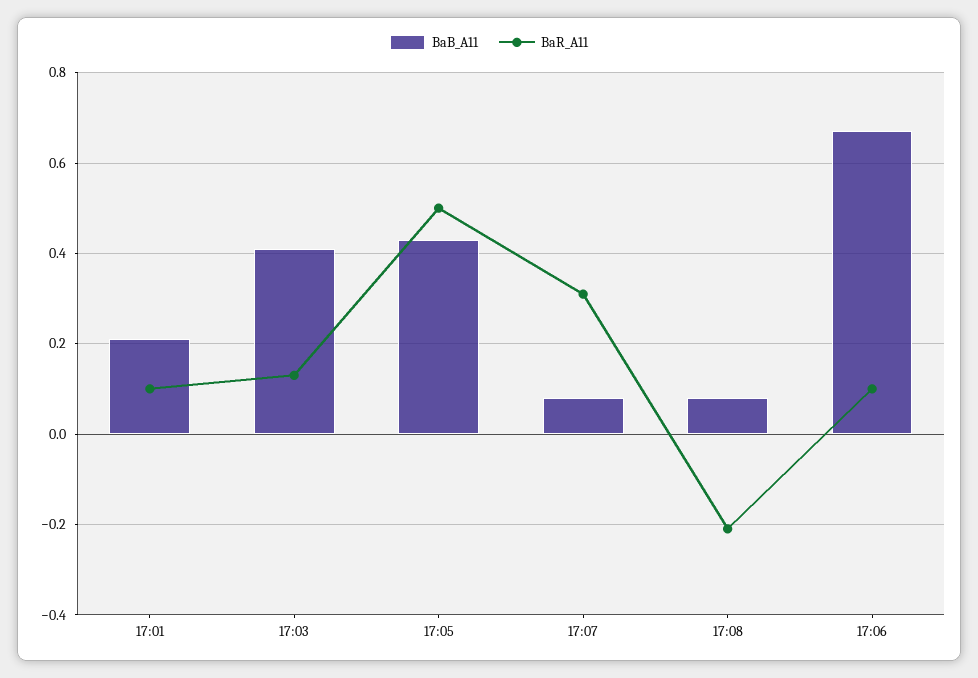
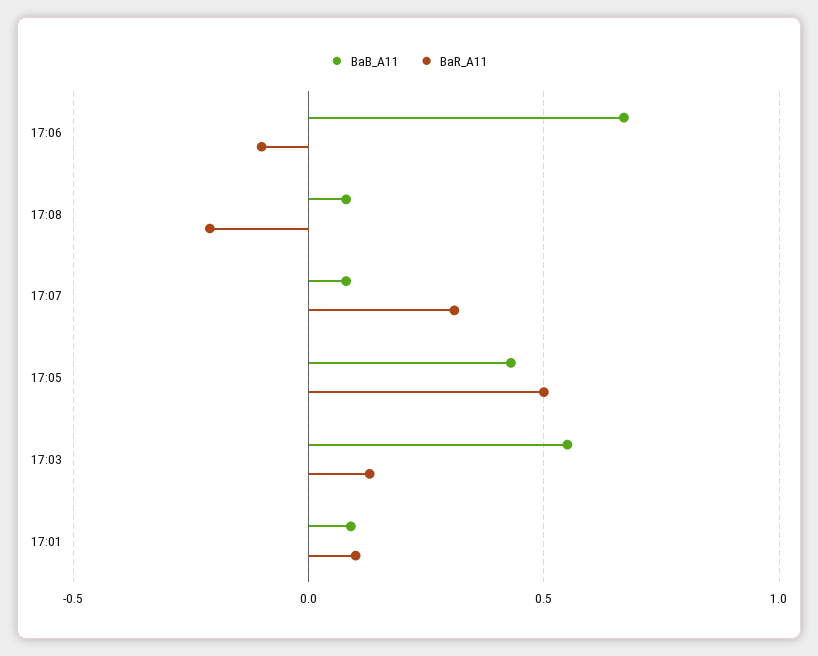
BaB_A11, 17:01: 0.2 -> 0.1
BaB_A11, 17:03: 0.4 -> 0.55
BaR_A11, 17:06: 0.1 -> -0.1

